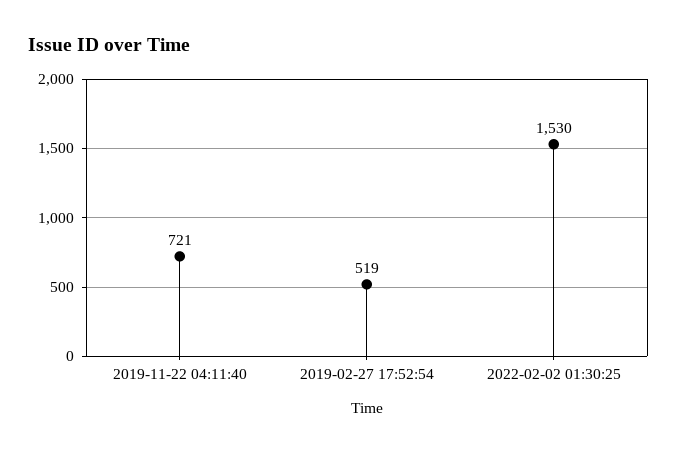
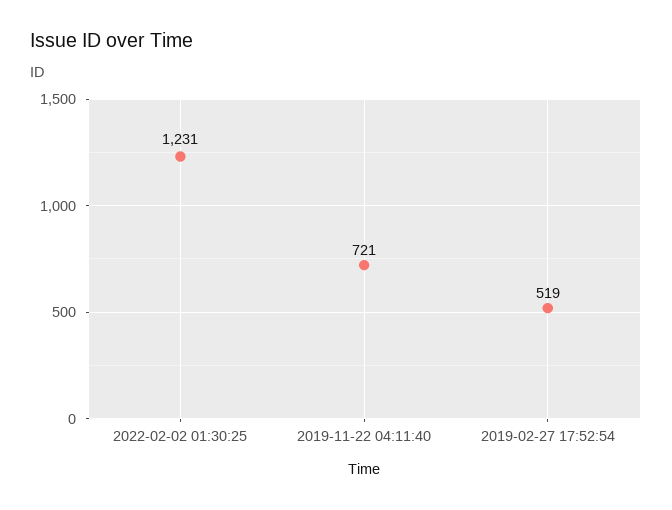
2022-02-02 01:30:25: 1530 -> 1231

